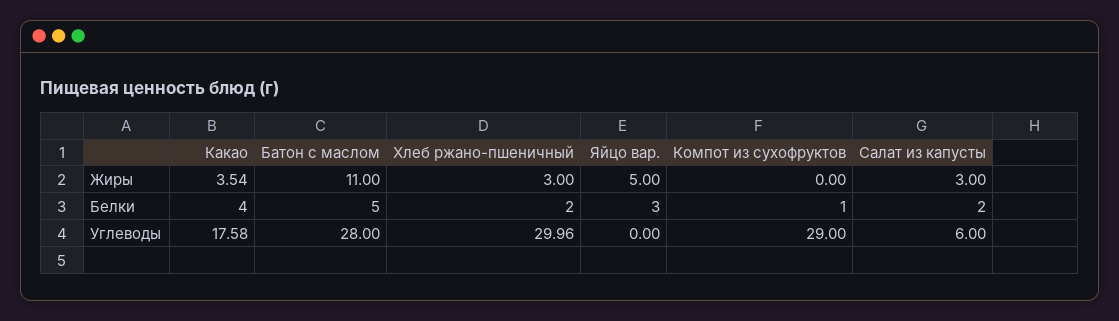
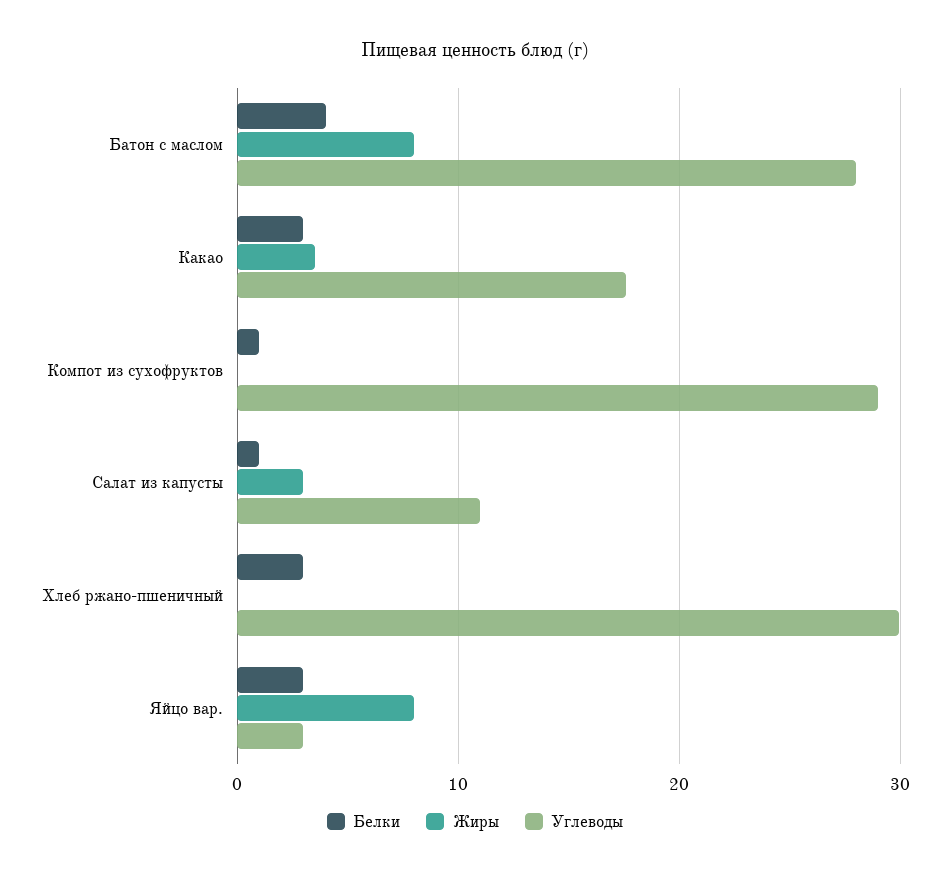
Жиры, Батон с маслом: 11 -> 8
Жиры, Хлеб ржано-пшеничный: 3 -> 0
Жиры, Яйцо вар.: 5 -> 8
Белки, Какао: 4 -> 3
Белки, Батон с маслом: 5 -> 4
Белки, Хлеб ржано-пшеничный: 2 -> 3
Белки, Салат из капусты: 2 -> 1
Углеводы, Яйцо вар.: 0 -> 3
Углеводы, Салат из капусты: 6 -> 11

